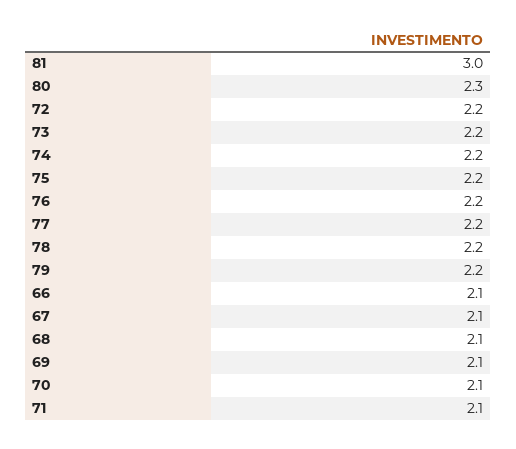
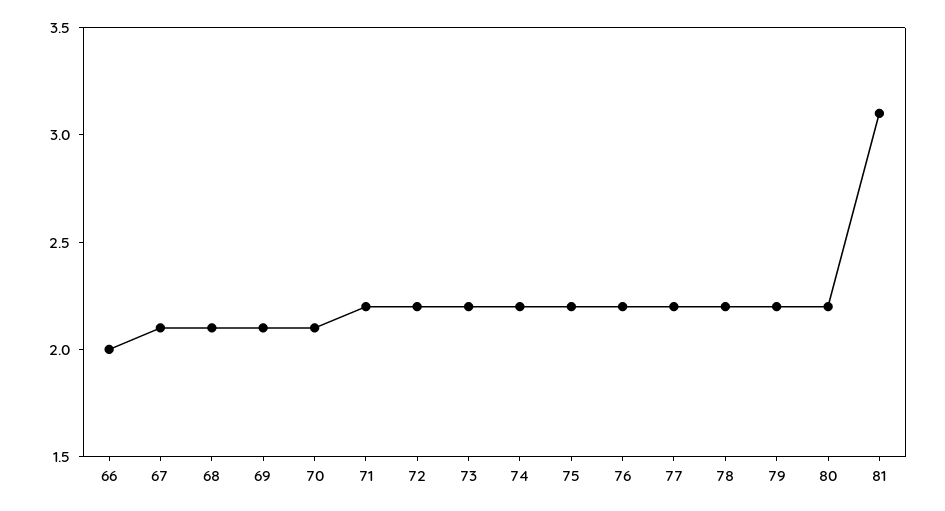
81: 3 -> 3.1
80: 2.3 -> 2.2
66: 2.1 -> 2
71: 2.1 -> 2.2

